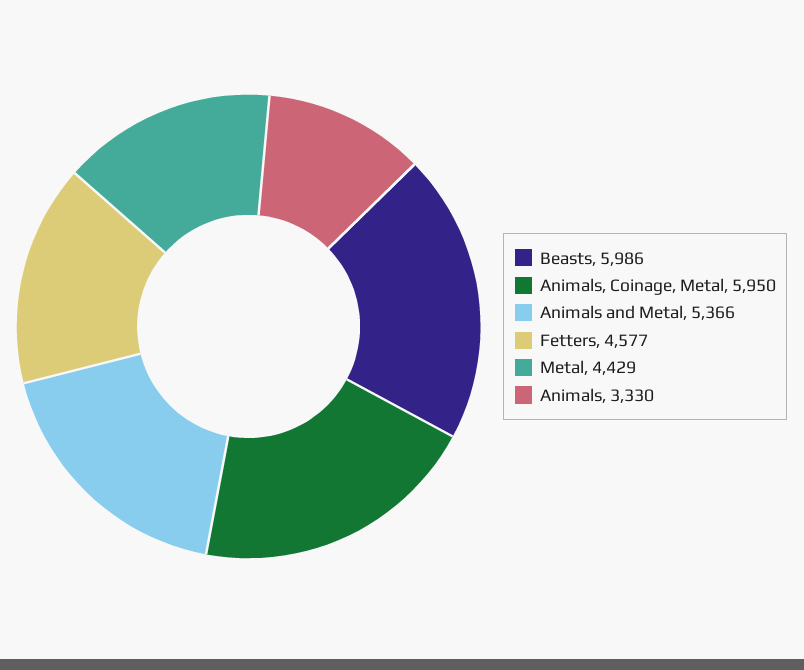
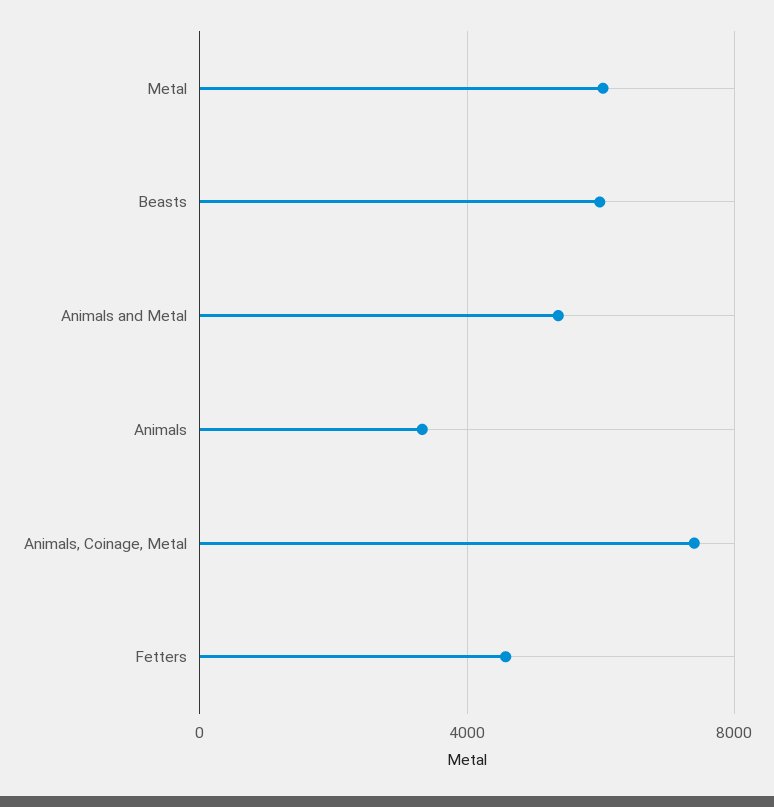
Animals, Coinage, Metal: 5950 -> 7500
Metal: 4429 -> 6000

